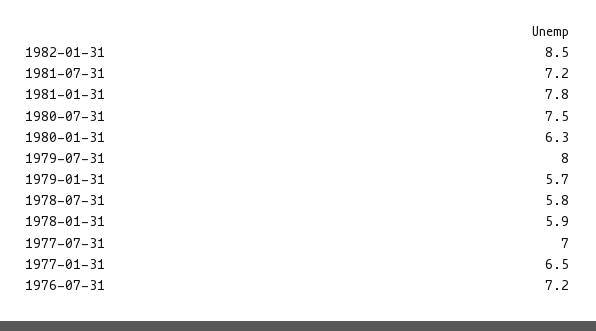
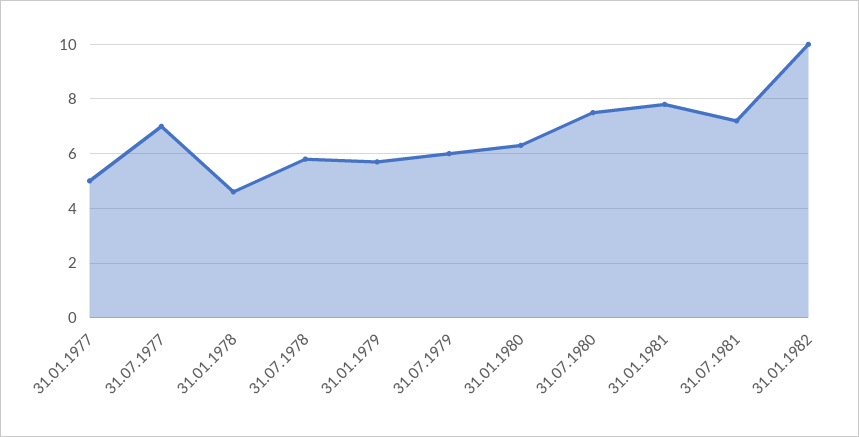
1982-01-31: 8.5 -> 10
1979-07-31: 8 -> 6
1978-01-31: 5.9 -> 4.5
1977-01-31: 6.5 -> 5
1976-07-31: 7.2 -> none

